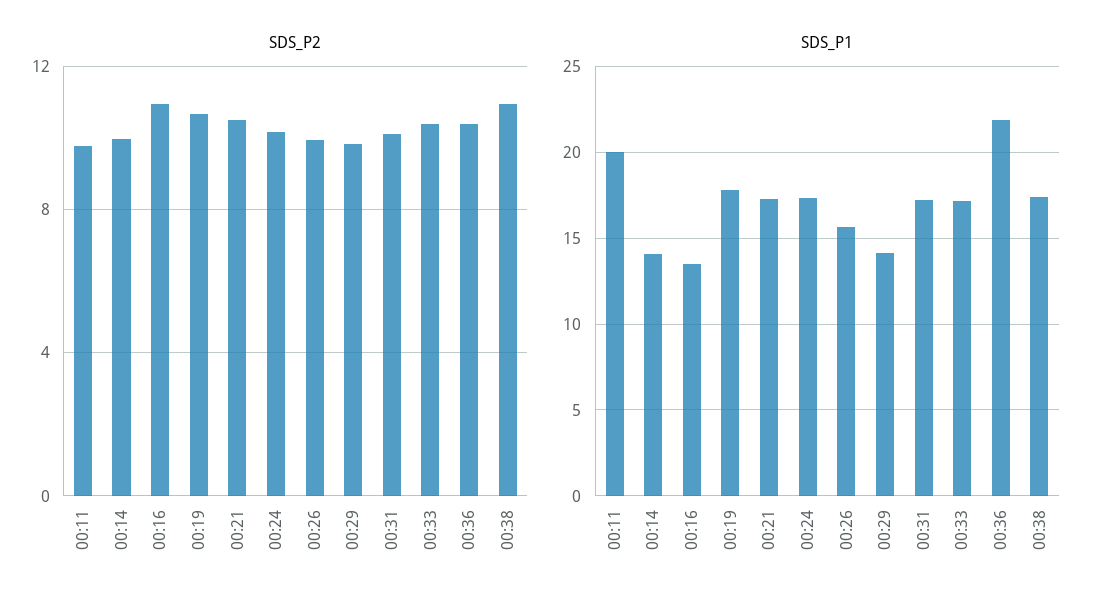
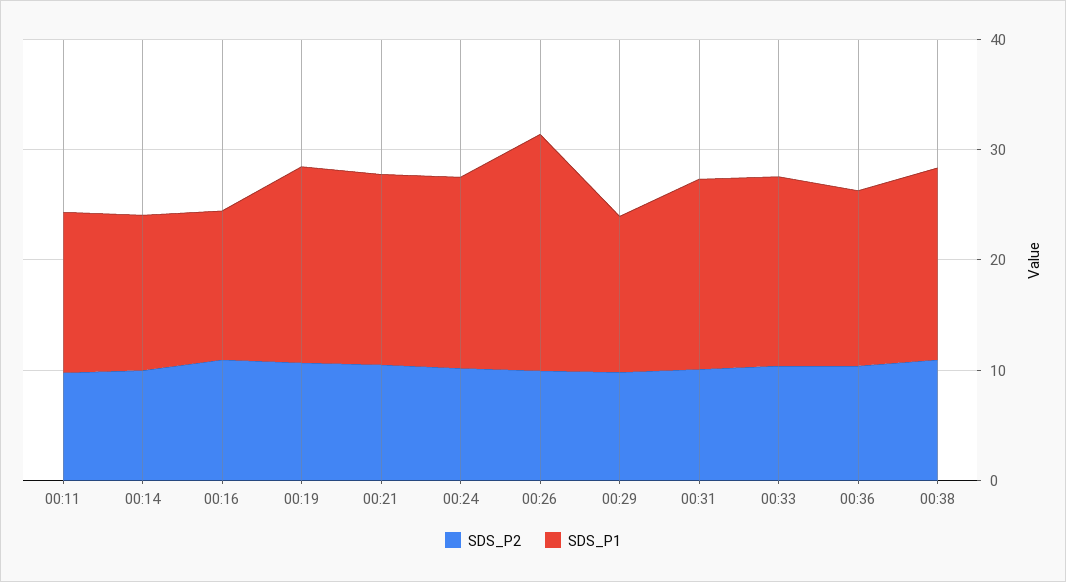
SDS_P1, 00:11: 20 -> 14
SDS_P1, 00:26: 15.5 -> 22
SDS_P1, 00:36: 22 -> 16

